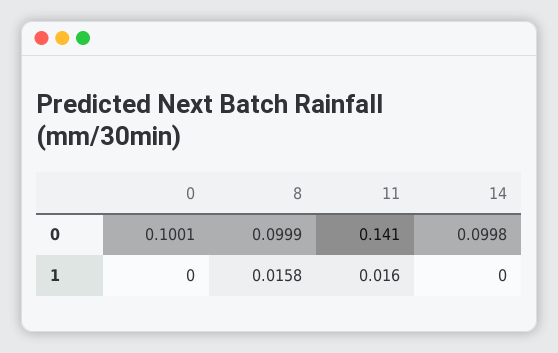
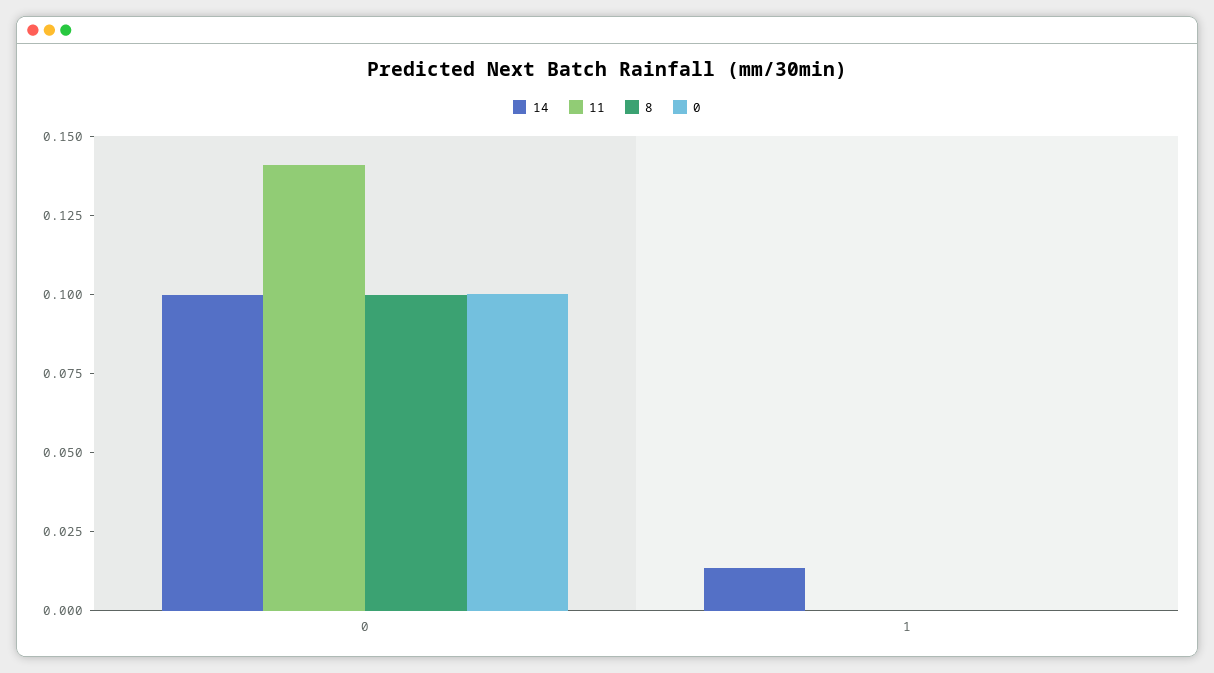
8, 1: 0.0158 -> 0
11, 1: 0.016 -> 0
14, 1: 0 -> 0.015

